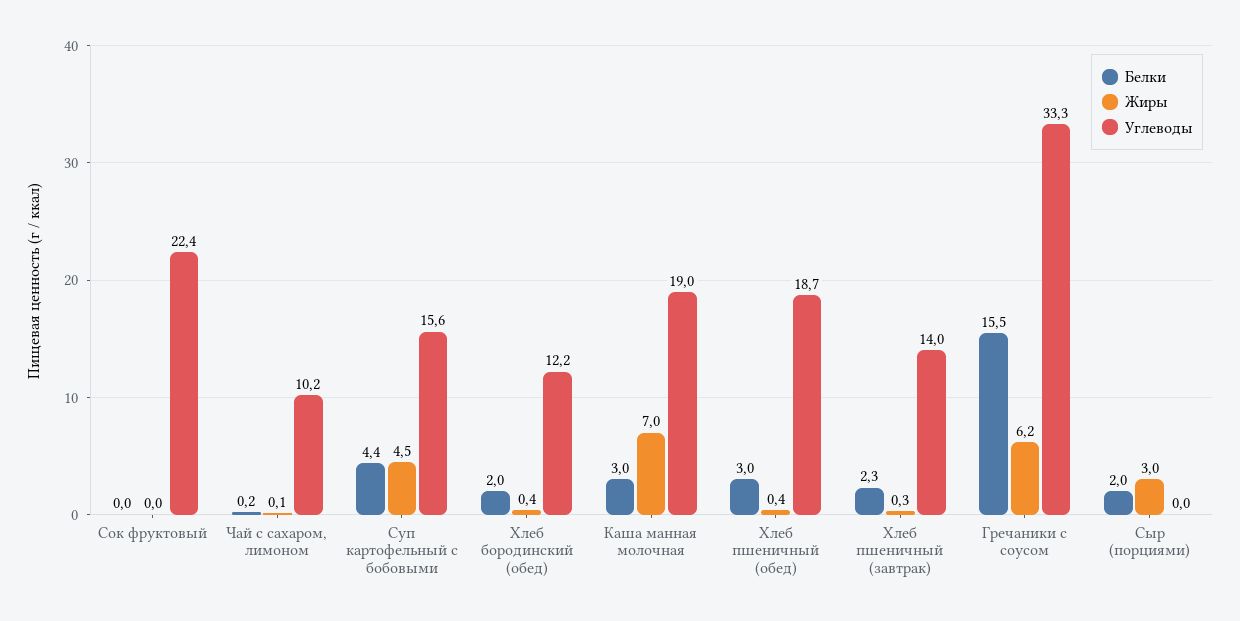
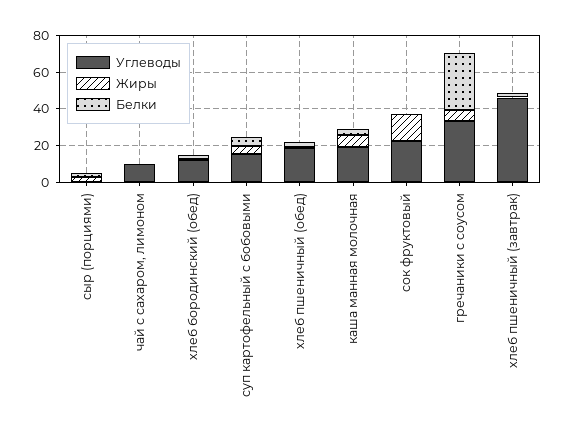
Жиры, Сок фруктовый: 0 -> 15
Углеводы, Хлеб пшеничный (завтрак): 14 -> 45
Белки, Гречаники с соусом: 15.5 -> 30

